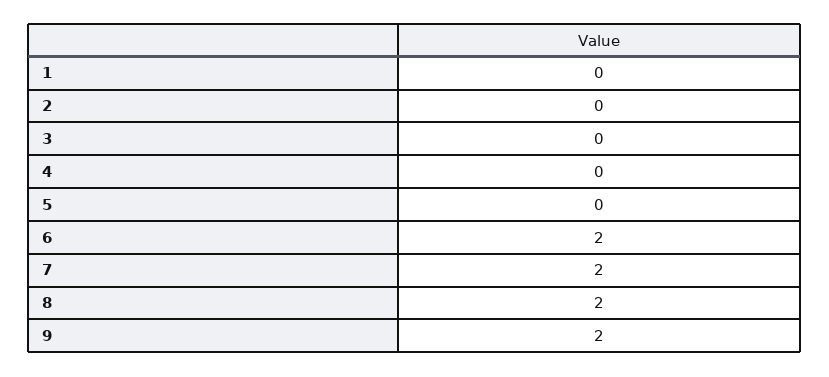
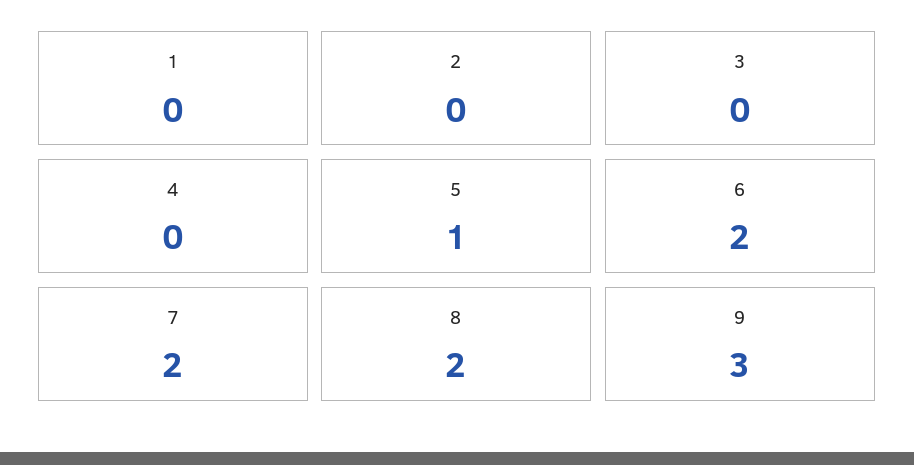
5: 0 -> 1
9: 2 -> 3

